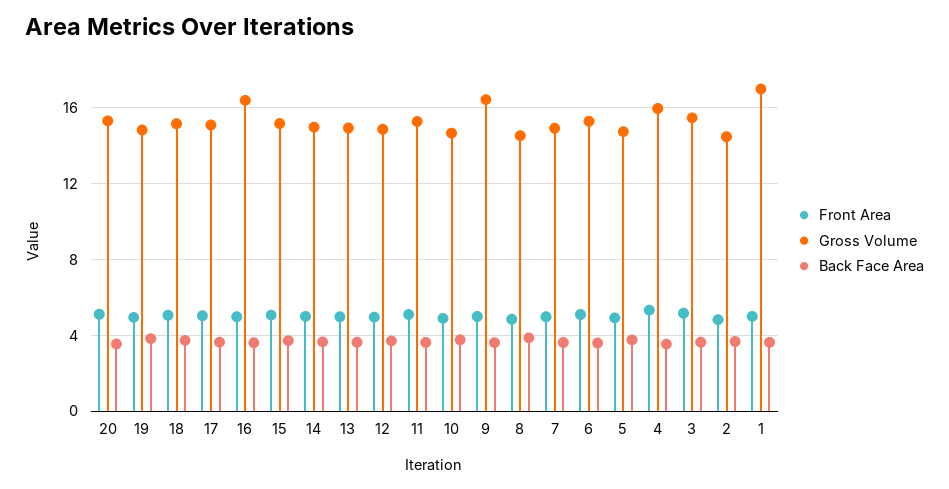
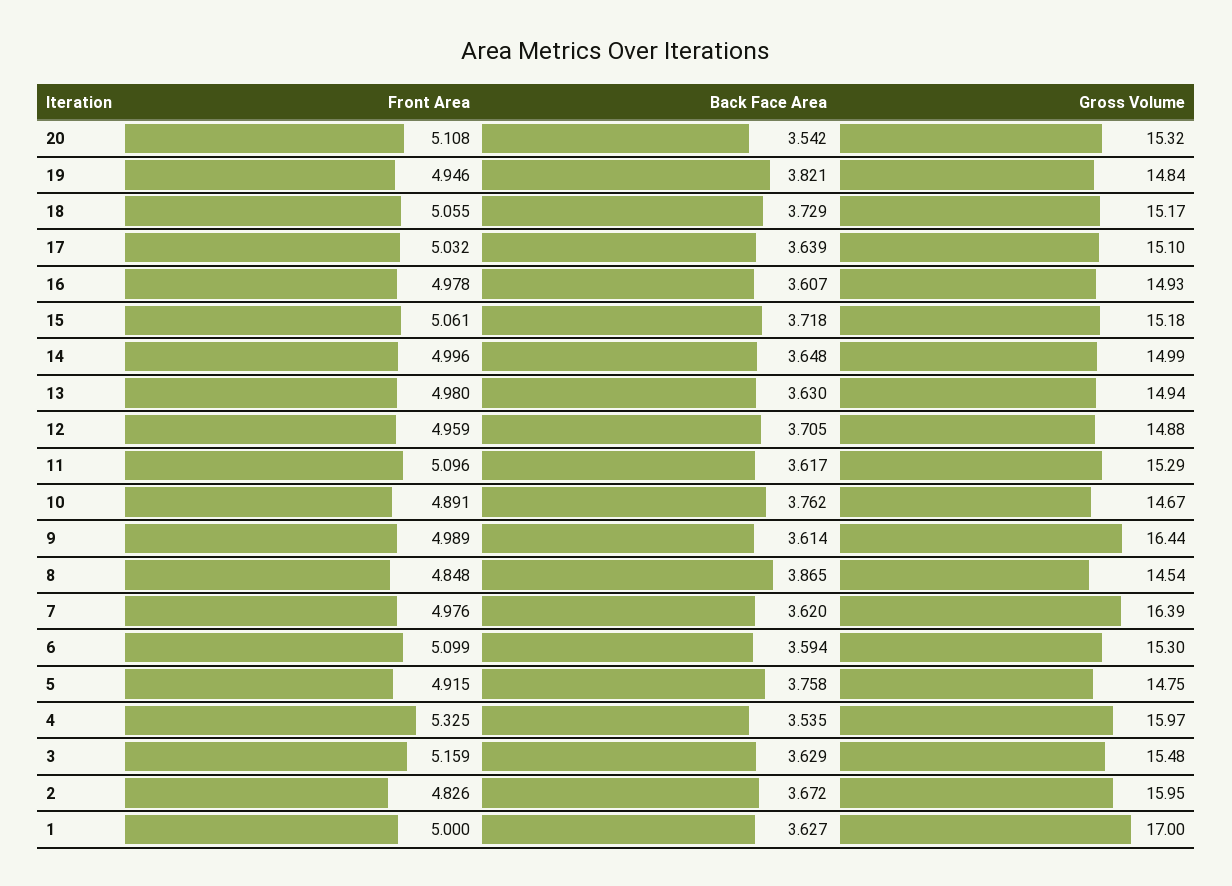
Gross Volume, 16: 16.5 -> 14.93
Gross Volume, 7: 15 -> 16.39
Gross Volume, 2: 14.5 -> 15.95

